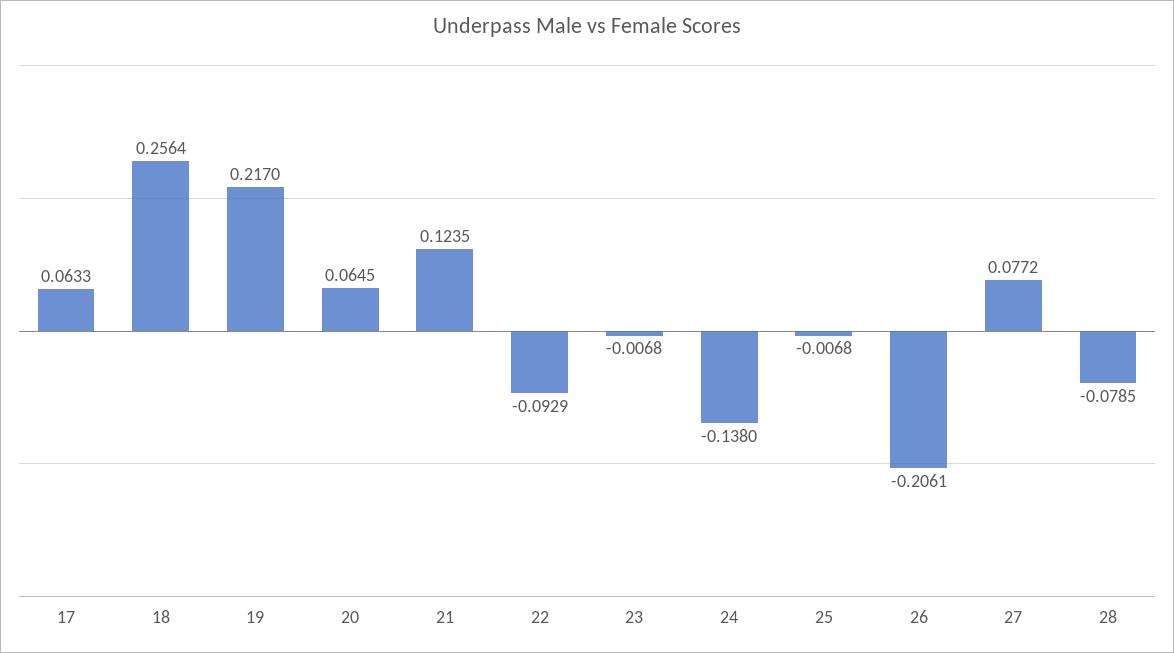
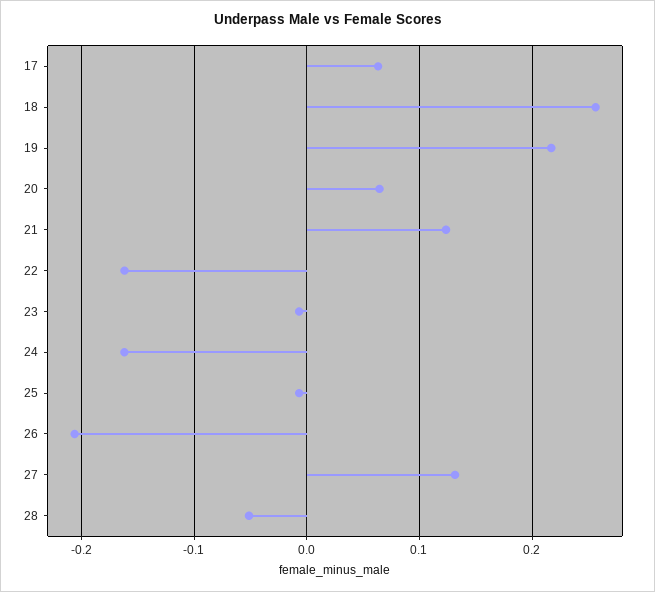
22: -0.0929 -> -0.16
24: -0.138 -> -0.16
27: 0.0772 -> 0.13
28: -0.0785 -> -0.05

